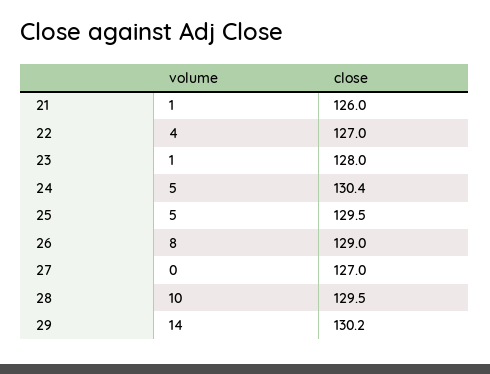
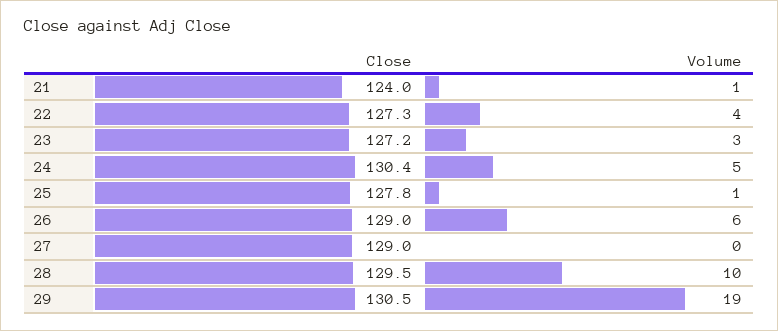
close, 21: 126 -> 124
close, 22: 127 -> 127.3
volume, 23: 1 -> 3
close, 23: 128 -> 127.2
volume, 25: 5 -> 1
close, 25: 129.5 -> 127.8
volume, 26: 8 -> 6
close, 27: 127 -> 129
volume, 29: 14 -> 19
close, 29: 130.2 -> 130.5

